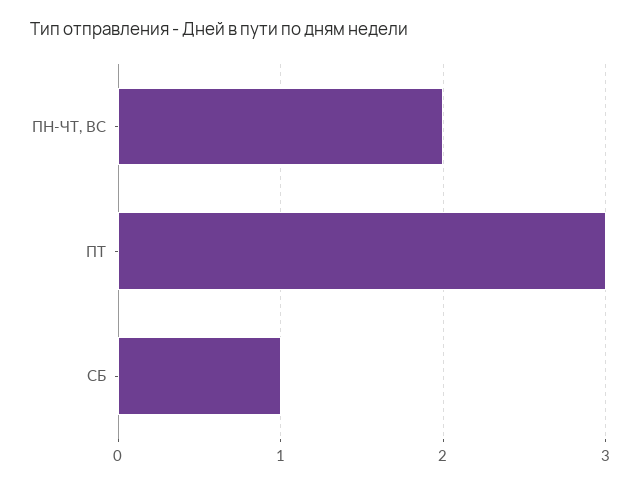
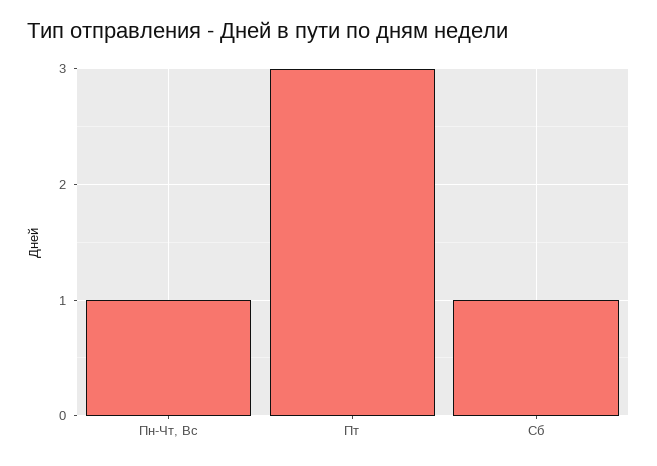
ПН-ЧТ, ВС: 2 -> 1

